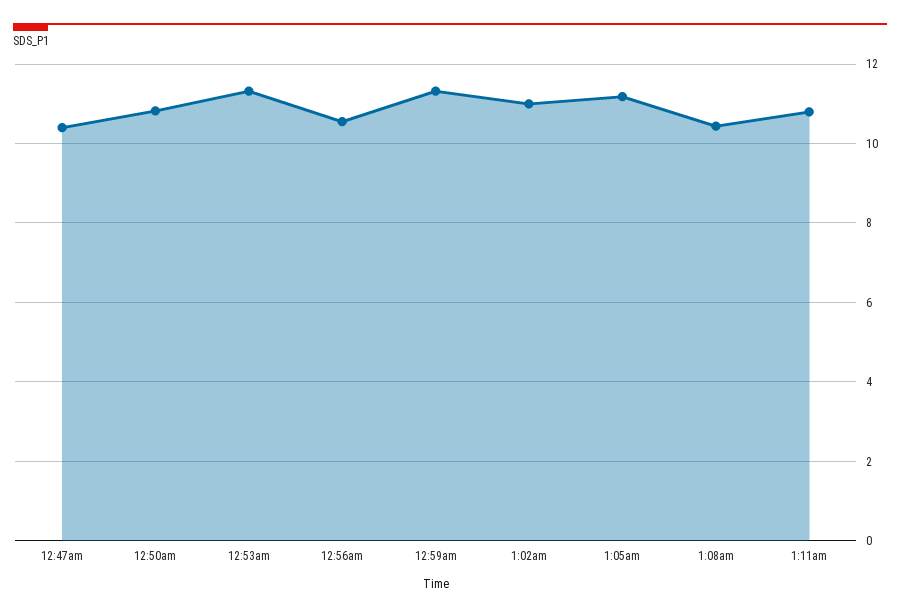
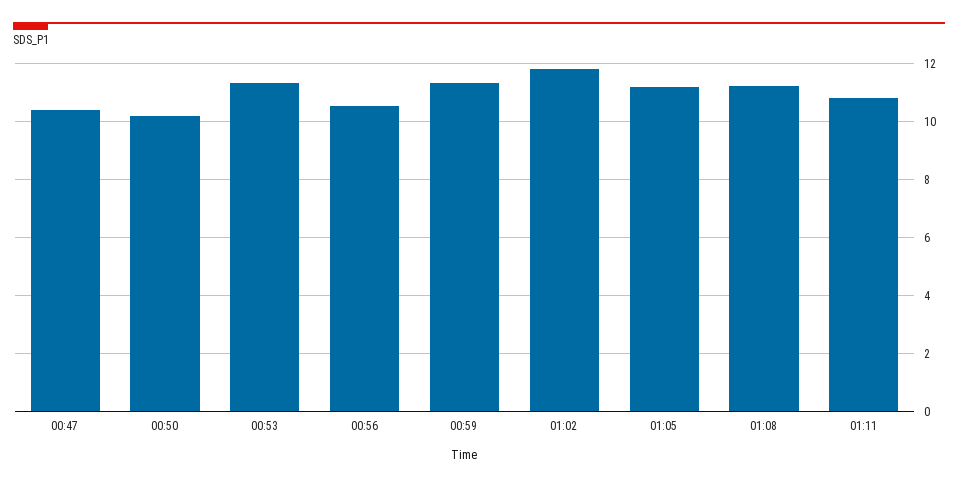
12:50am: 10.8 -> 10.25
1:02am: 11 -> 11.75
1:08am: 10.4 -> 11.25

